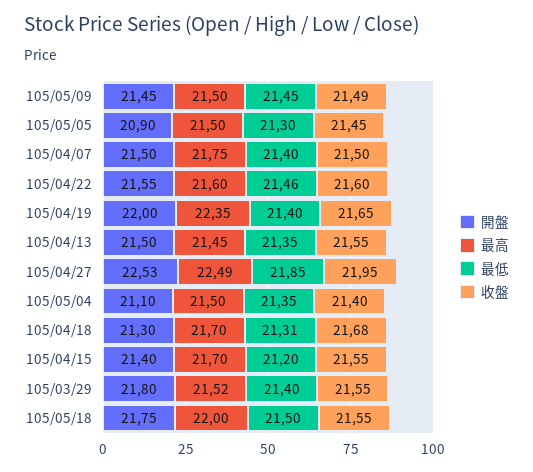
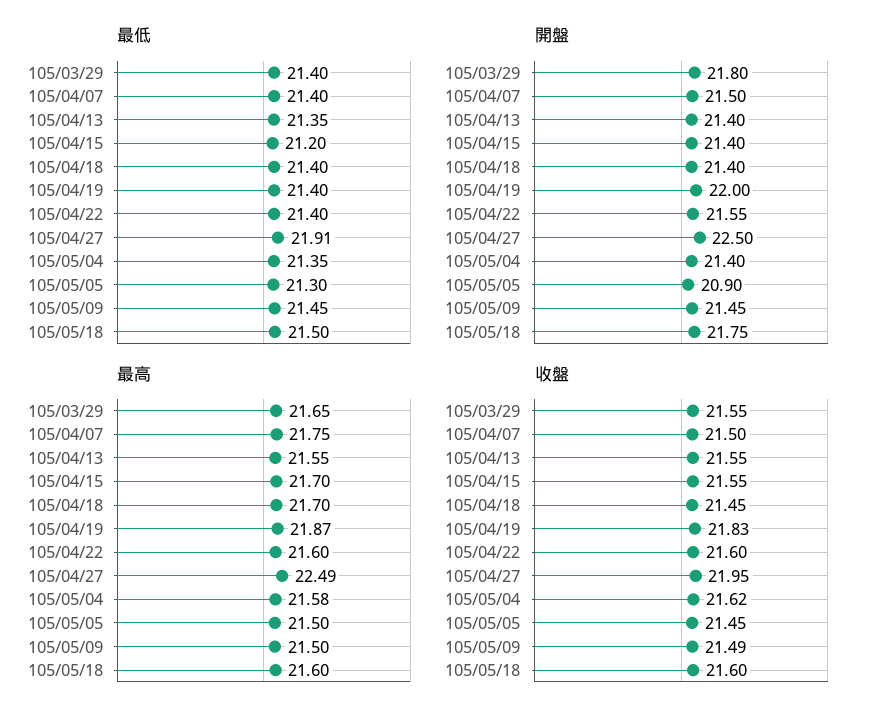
最低, 105/04/22: 21.46 -> 21.4
最高, 105/04/19: 22.35 -> 21.87
收盤, 105/04/19: 21.65 -> 21.83
開盤, 105/04/13: 21.5 -> 21.4
最高, 105/04/13: 21.45 -> 21.55
開盤, 105/04/27: 22.53 -> 22.5
最低, 105/04/27: 21.85 -> 21.91
開盤, 105/05/04: 21.1 -> 21.4
最高, 105/05/04: 21.5 -> 21.58
收盤, 105/05/04: 21.4 -> 21.62
開盤, 105/04/18: 21.3 -> 21.4
最低, 105/04/18: 21.31 -> 21.4
收盤, 105/04/18: 21.68 -> 21.45
最高, 105/03/29: 21.52 -> 21.65
最高, 105/05/18: 22 -> 21.6
收盤, 105/05/18: 21.55 -> 21.6

